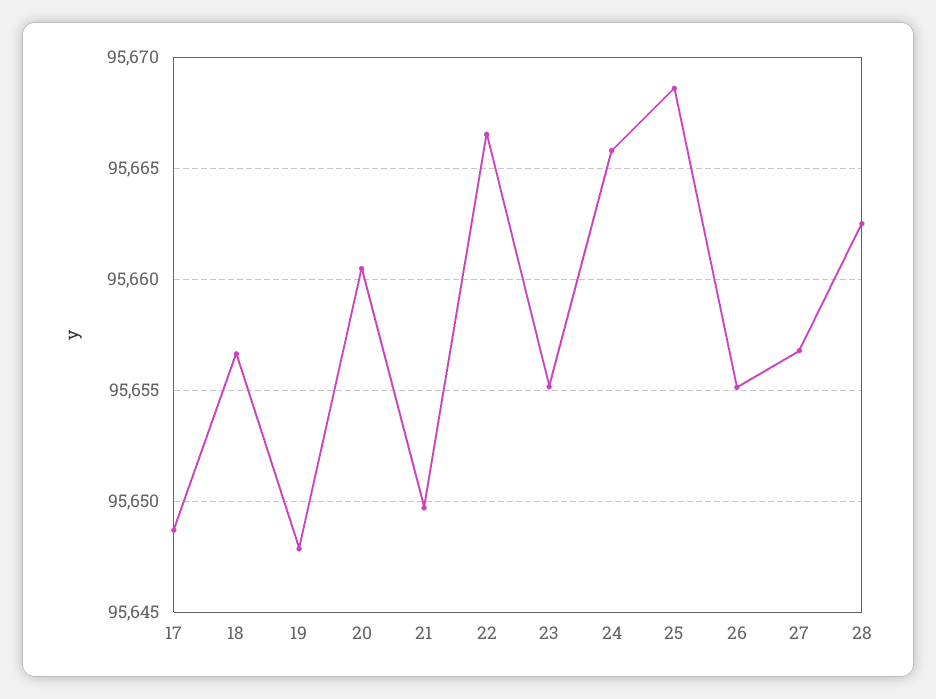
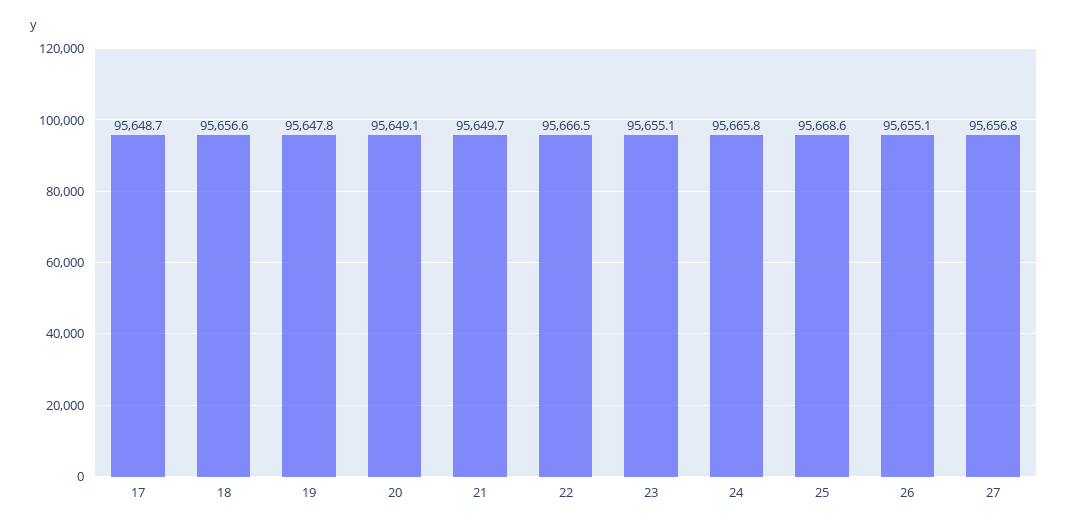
20: 95660.5 -> 95649.1
28: 95662.5 -> none

